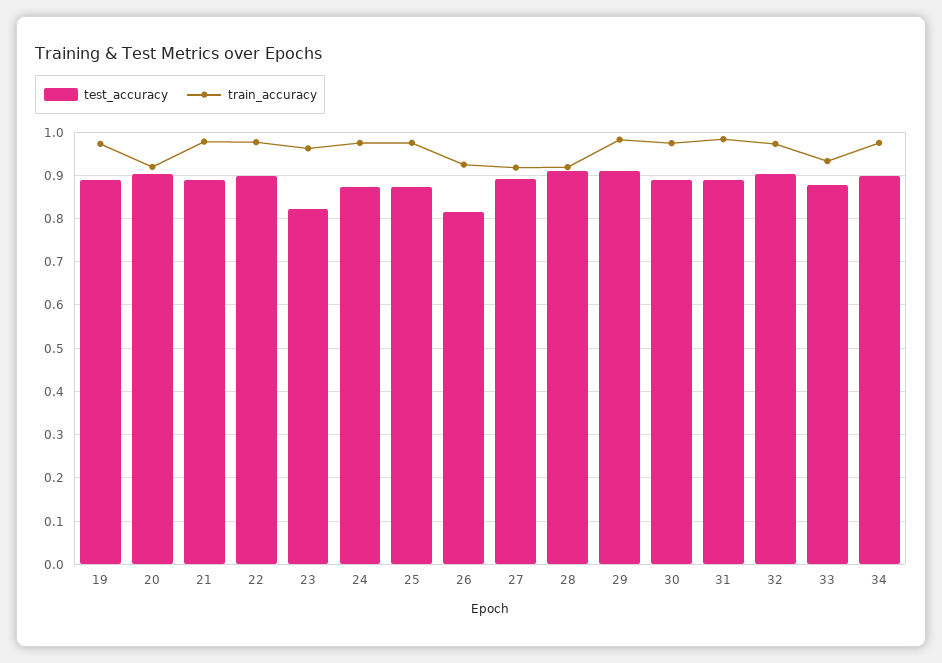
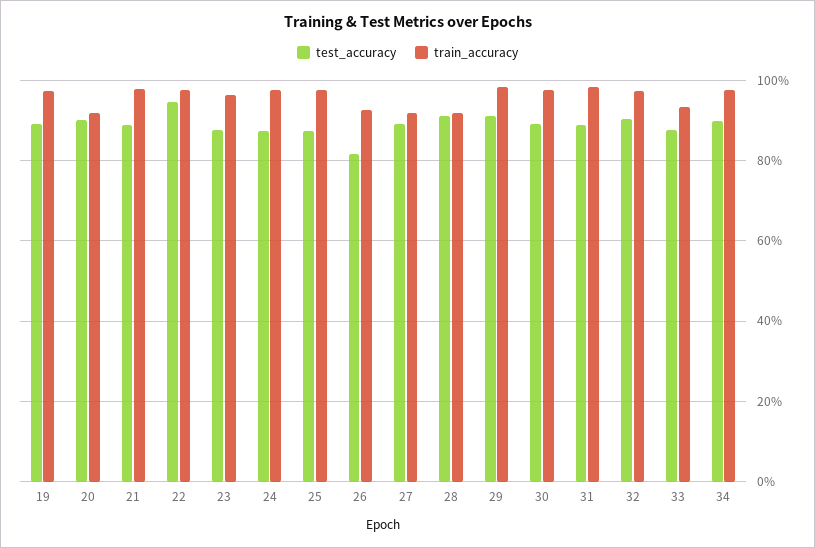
test_accuracy, 22: 0.9 -> 0.94
test_accuracy, 23: 0.82 -> 0.88

